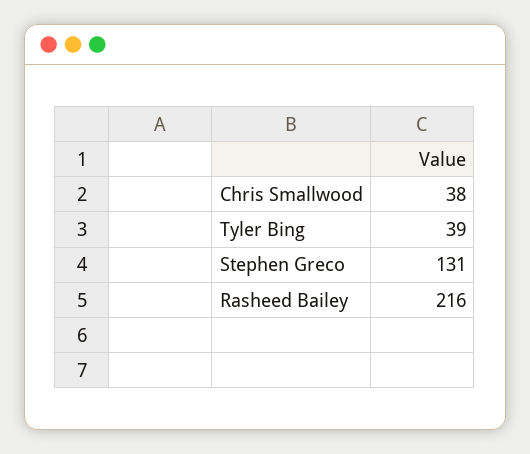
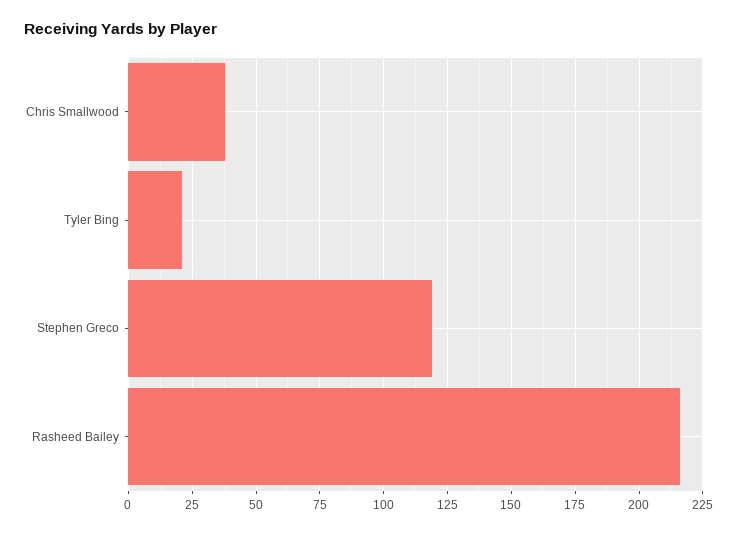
Tyler Bing: 39 -> 20
Stephen Greco: 131 -> 120

